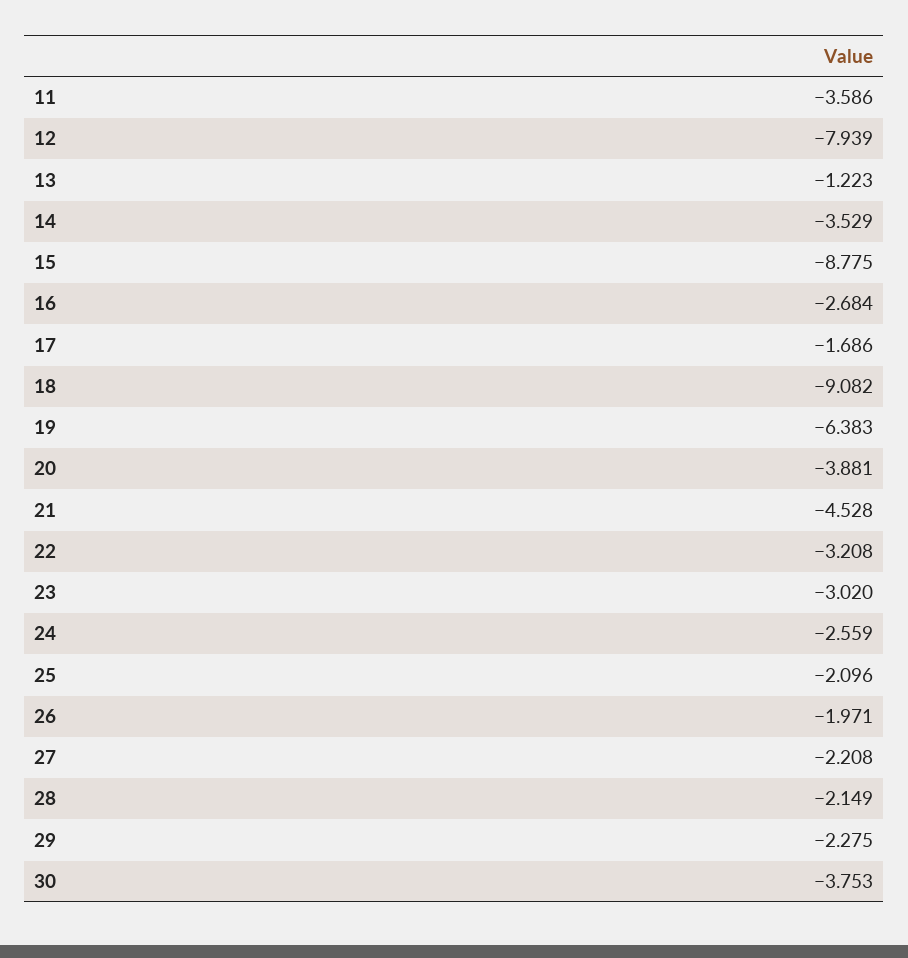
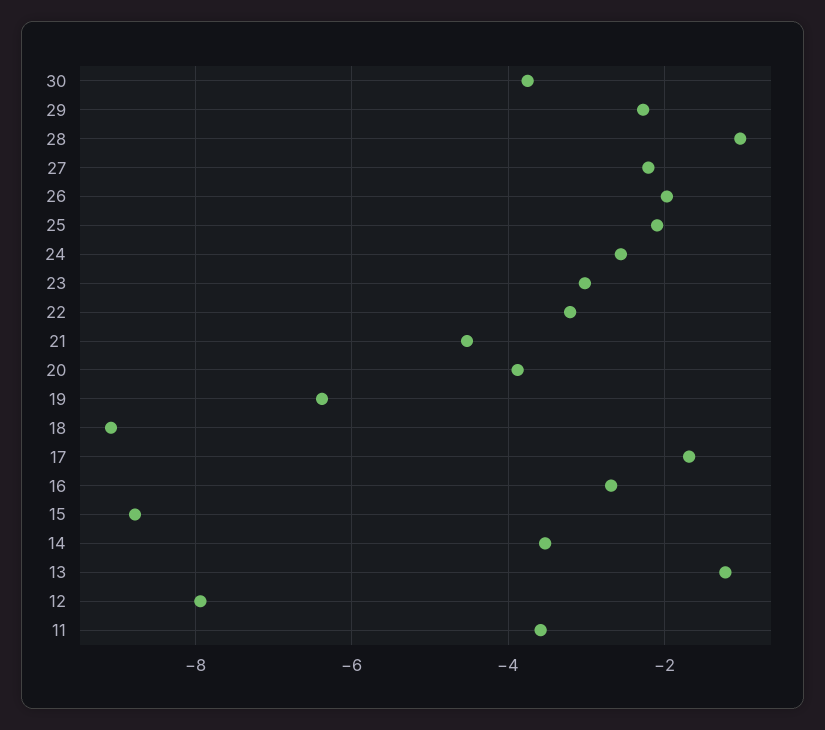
28: -2.149 -> -1

